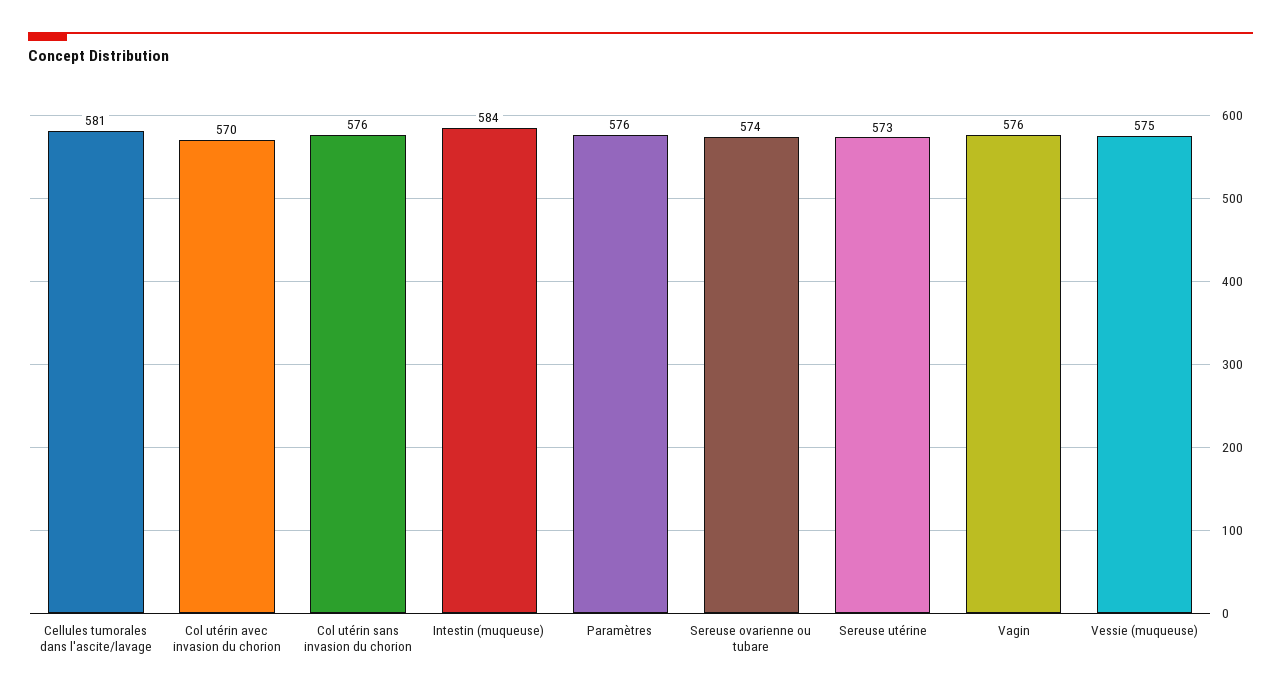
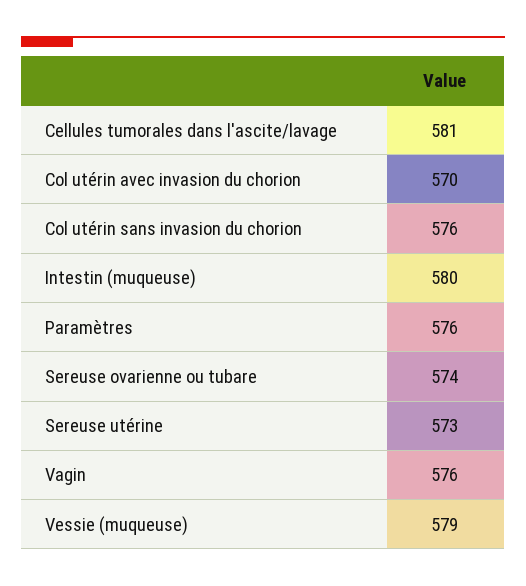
Intestin (muqueuse): 584 -> 580
Vessie (muqueuse): 575 -> 579

